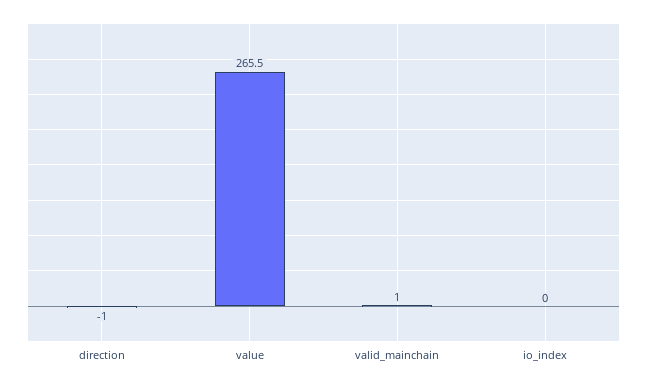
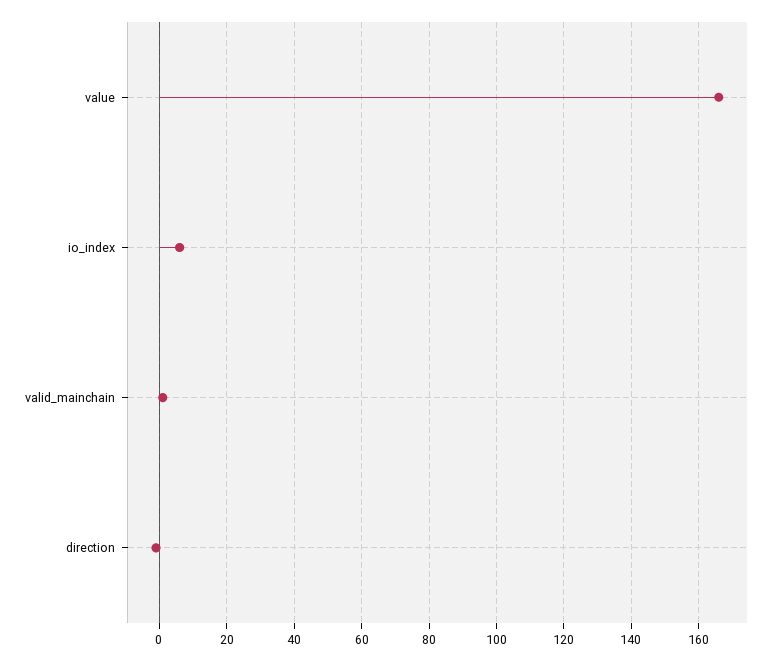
value: 265.5 -> 166
io_index: 0 -> 6

